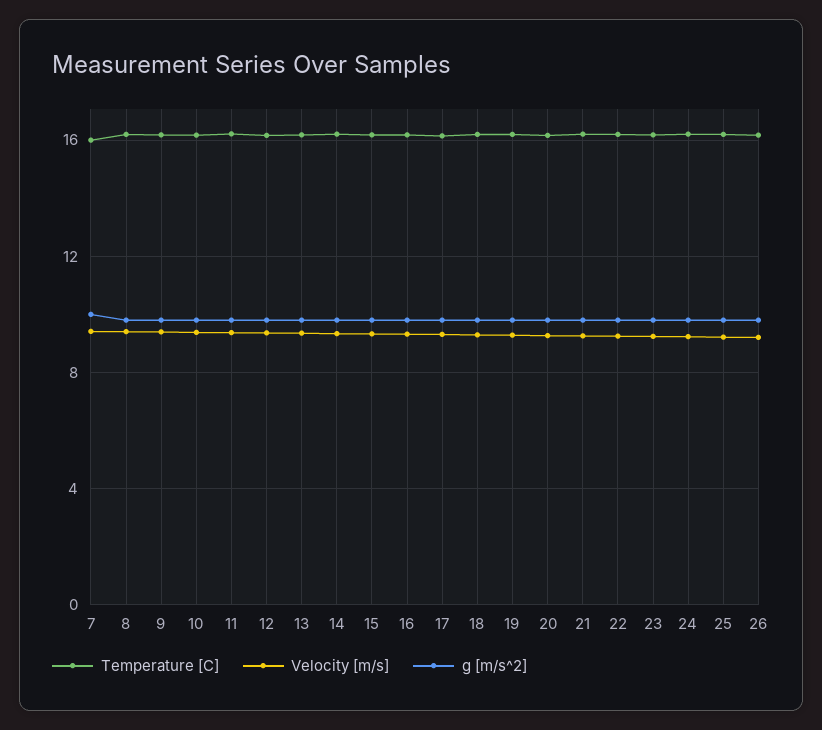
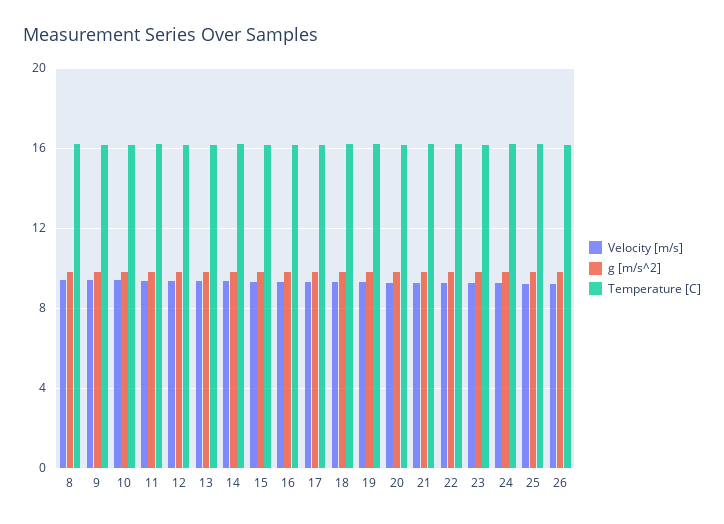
Temperature [C], 7: 16 -> none
Velocity [m/s], 7: 9.5 -> none
g [m/s^2], 7: 10 -> none

